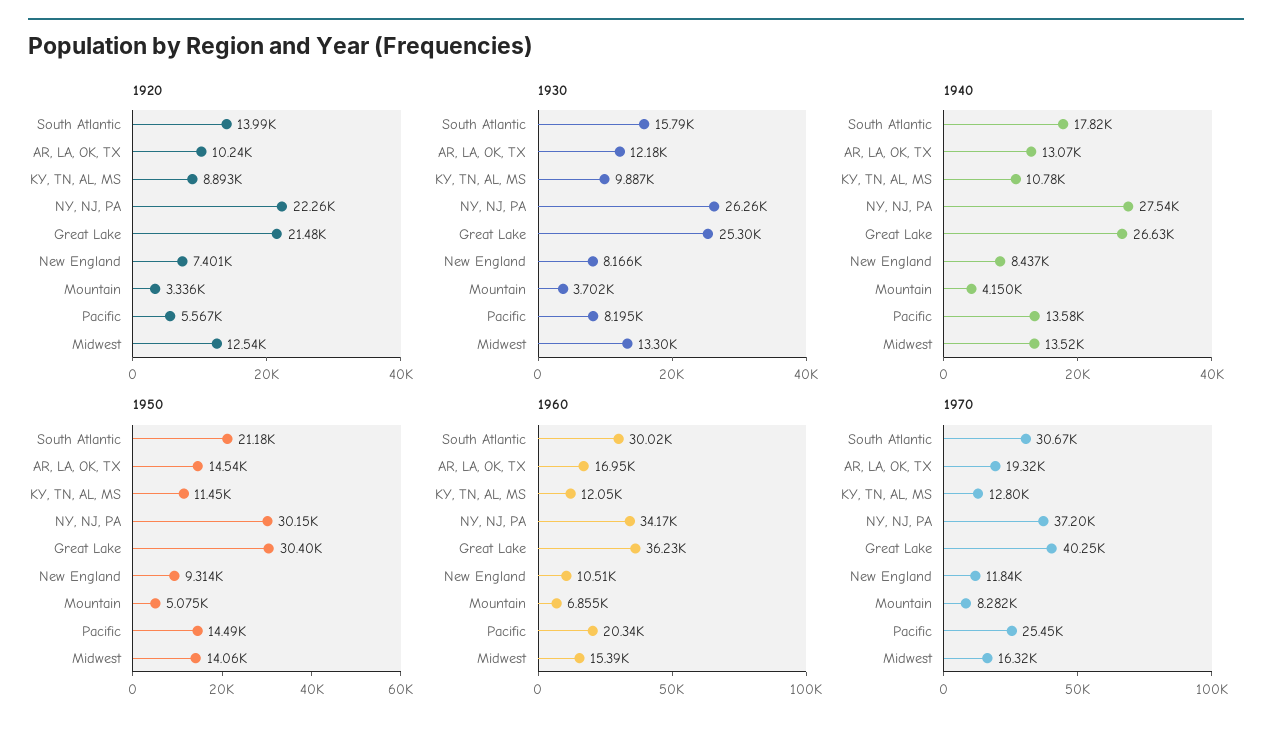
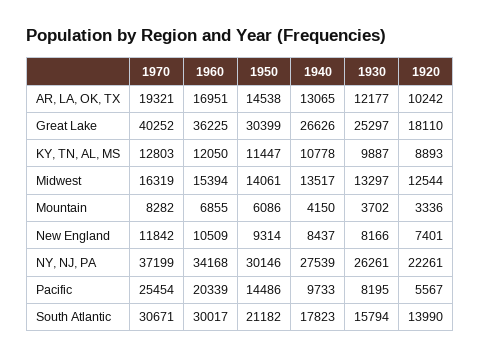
1920, Great Lake: 21480 -> 18110
1940, Pacific: 13580 -> 9733
1950, Mountain: 5075 -> 6086

